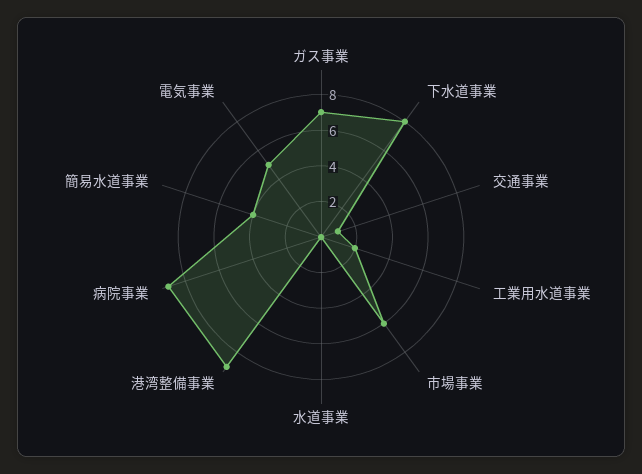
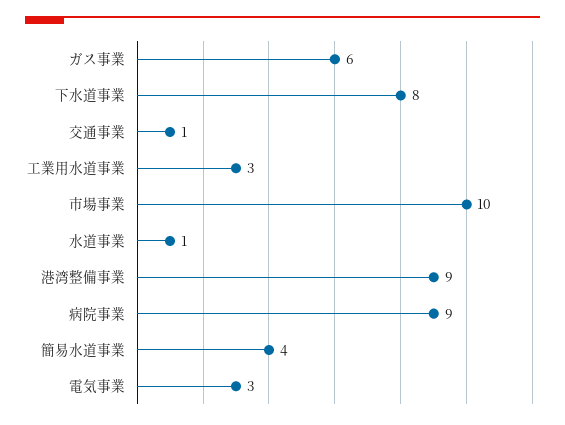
ガス事業: 7 -> 6
工業用水道事業: 2 -> 3
市場事業: 6 -> 10
水道事業: 0 -> 1
電気事業: 5 -> 3

